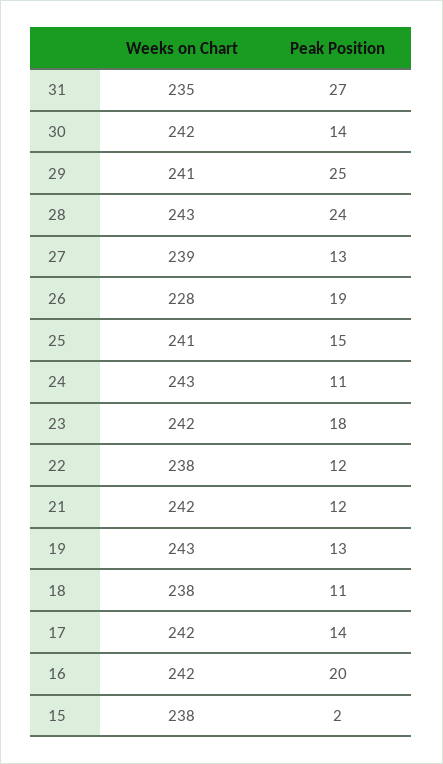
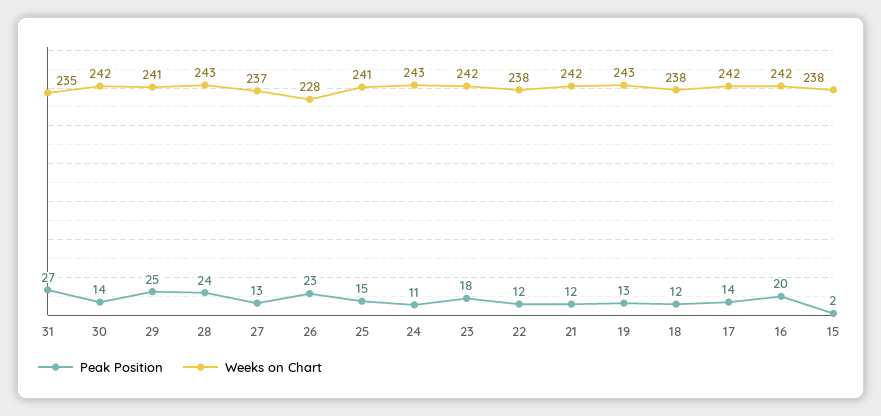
Weeks on Chart, 27: 239 -> 237
Peak Position, 26: 19 -> 23
Peak Position, 18: 11 -> 12

